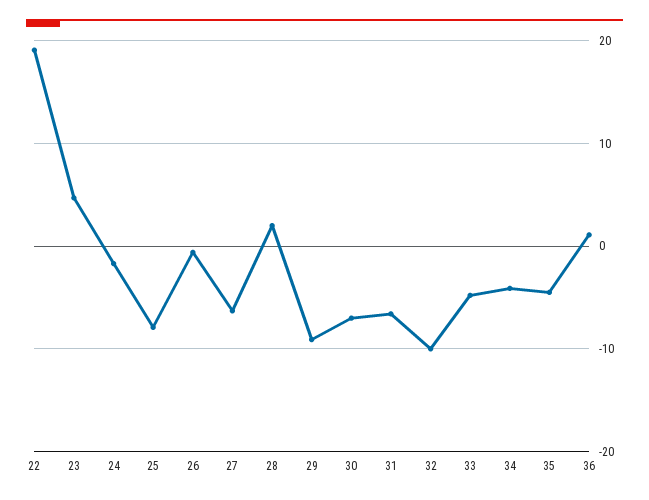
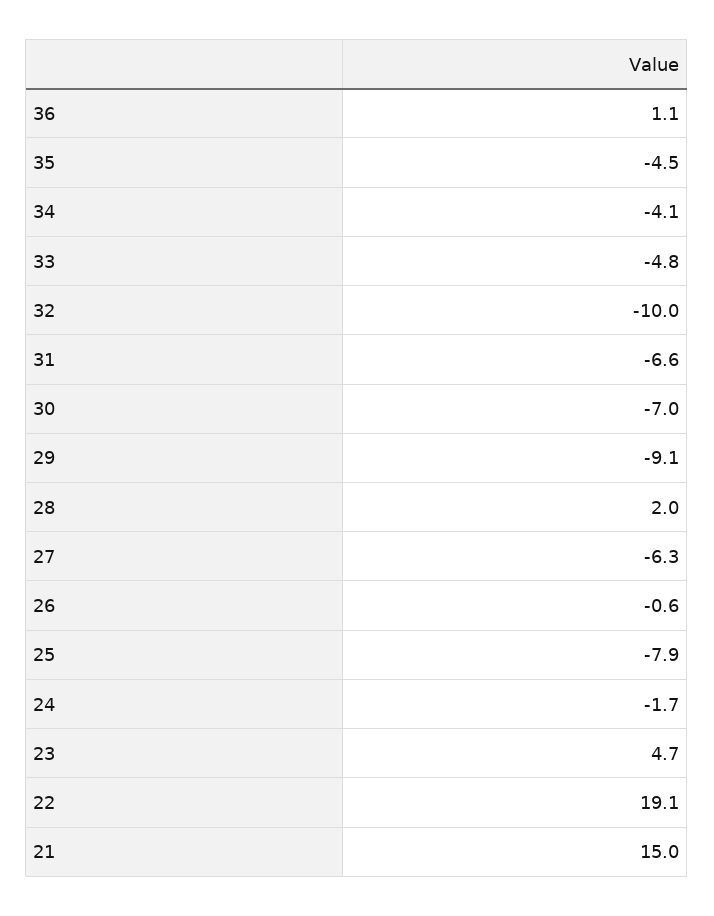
21: none -> 15

